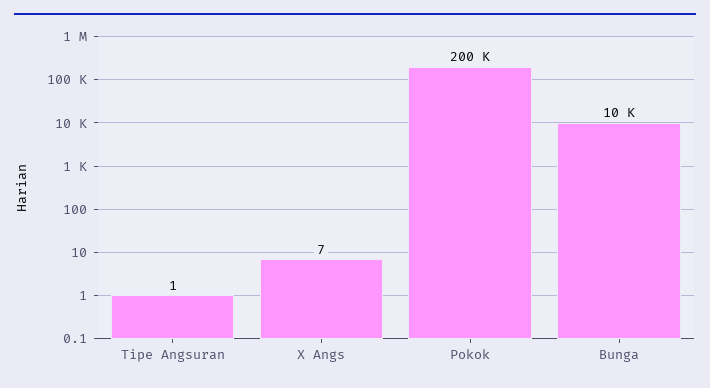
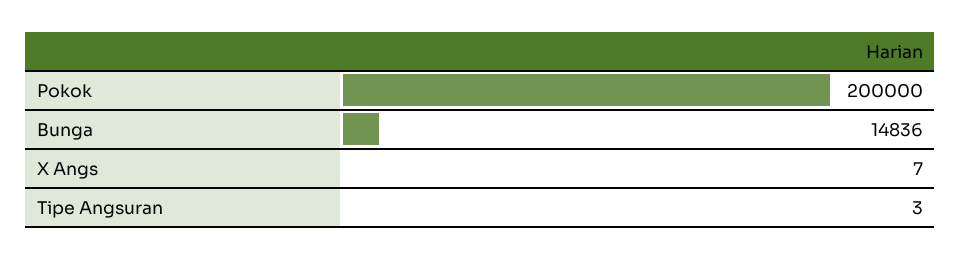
Tipe Angsuran: 1 -> 3
Bunga: 10000 -> 14836

